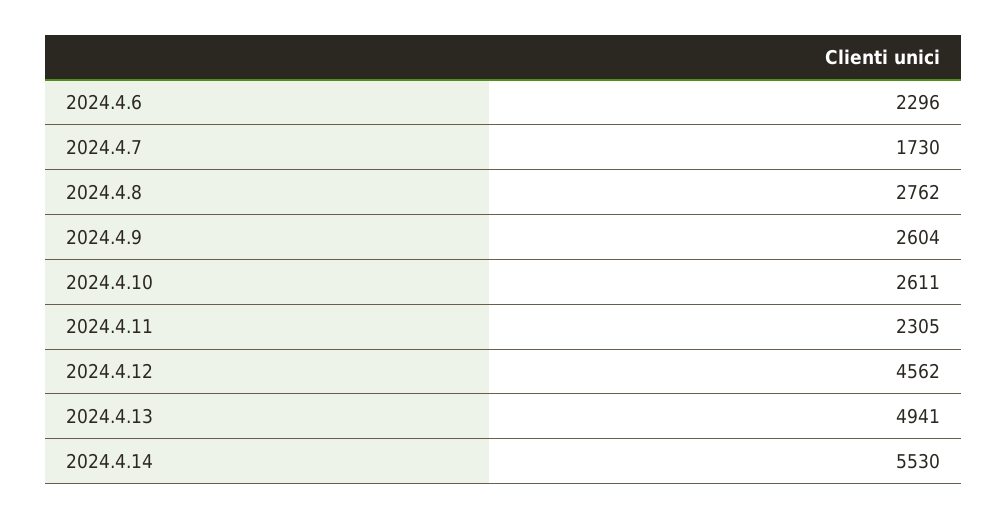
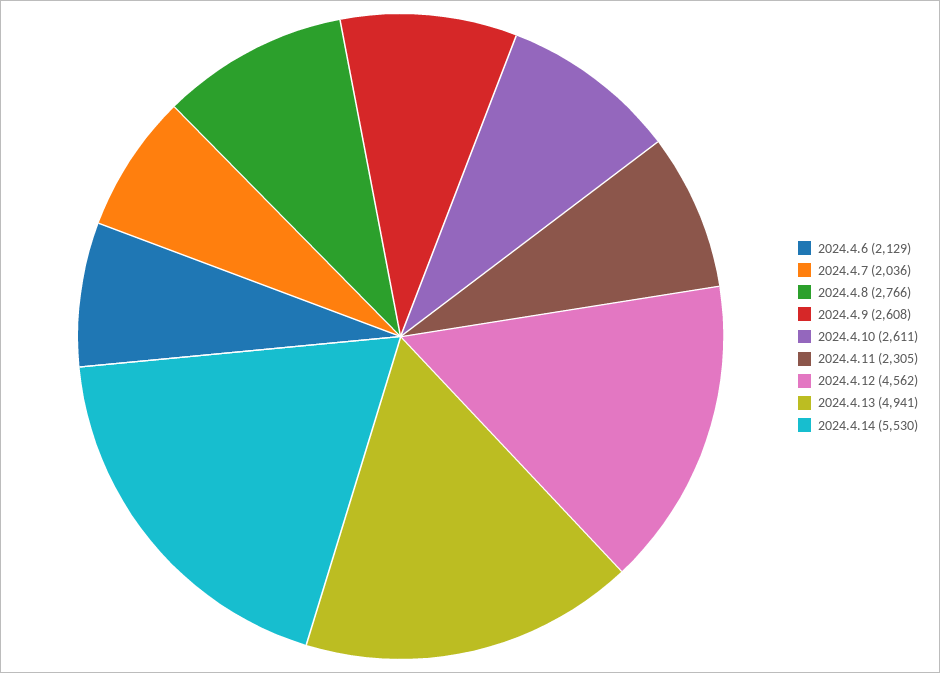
2024.4.6: 2296 -> 2129
2024.4.7: 1730 -> 2036
2024.4.8: 2762 -> 2766
2024.4.9: 2604 -> 2608

